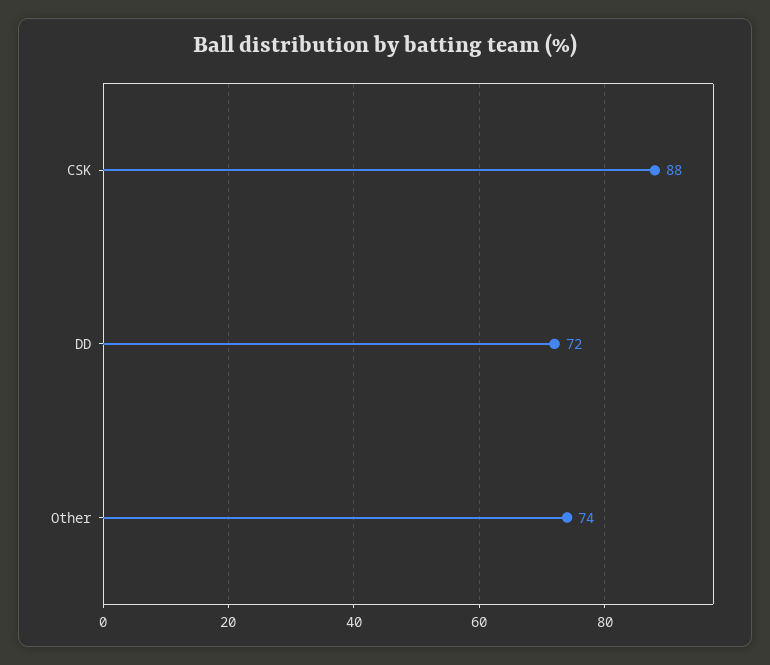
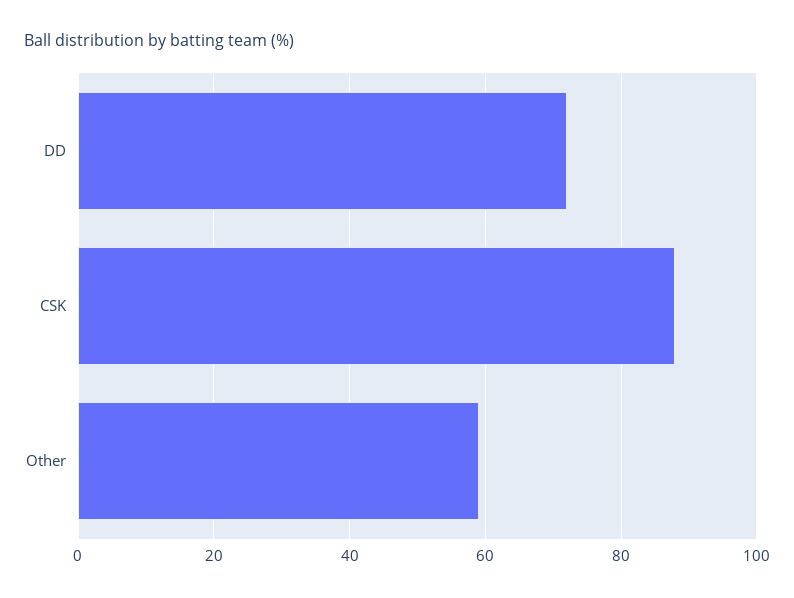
Other: 74 -> 60

